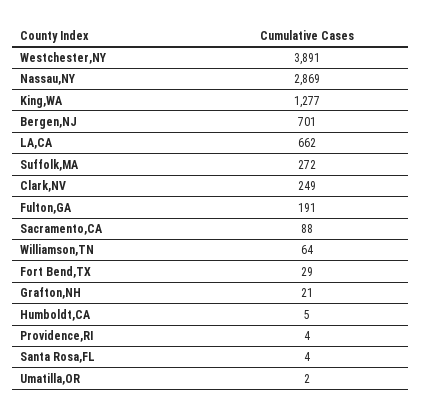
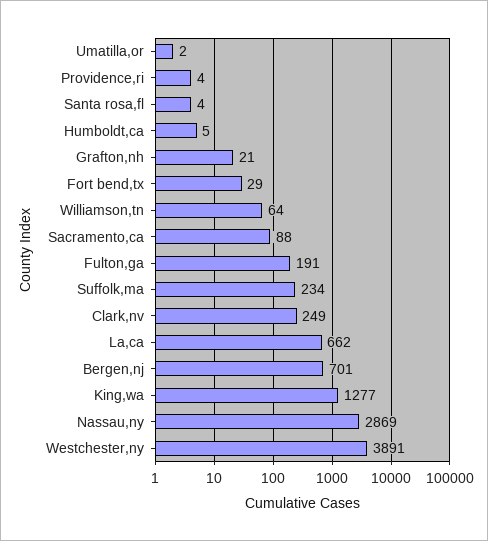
Suffolk,MA: 272 -> 234

